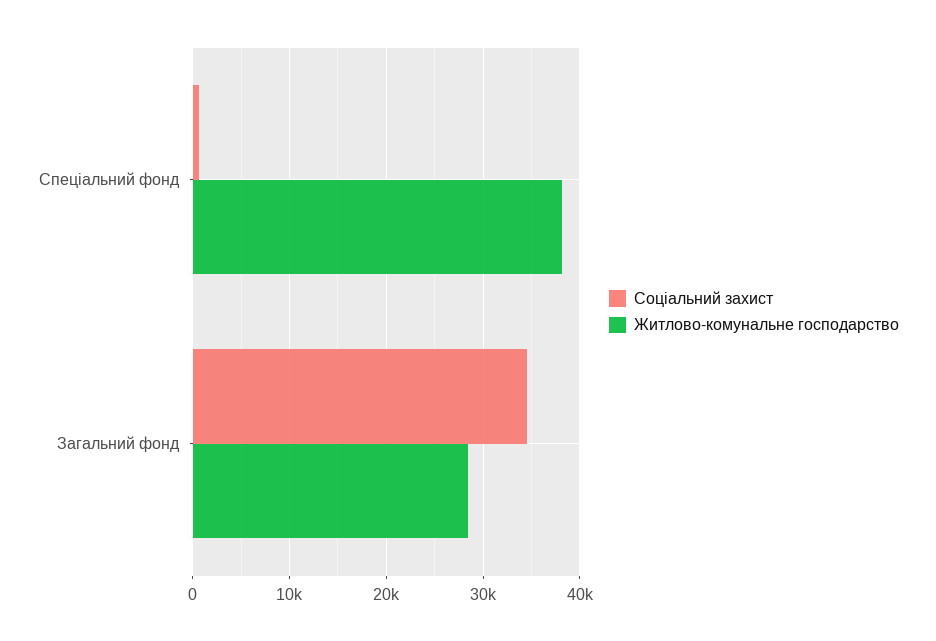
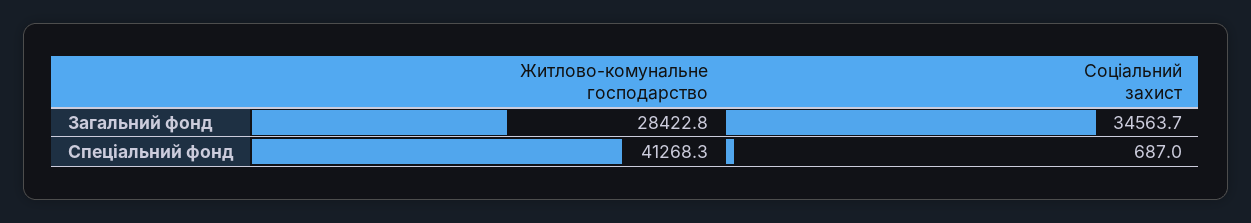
Житлово-комунальне господарство, Спеціальний фонд: 38000 -> 41268.3

